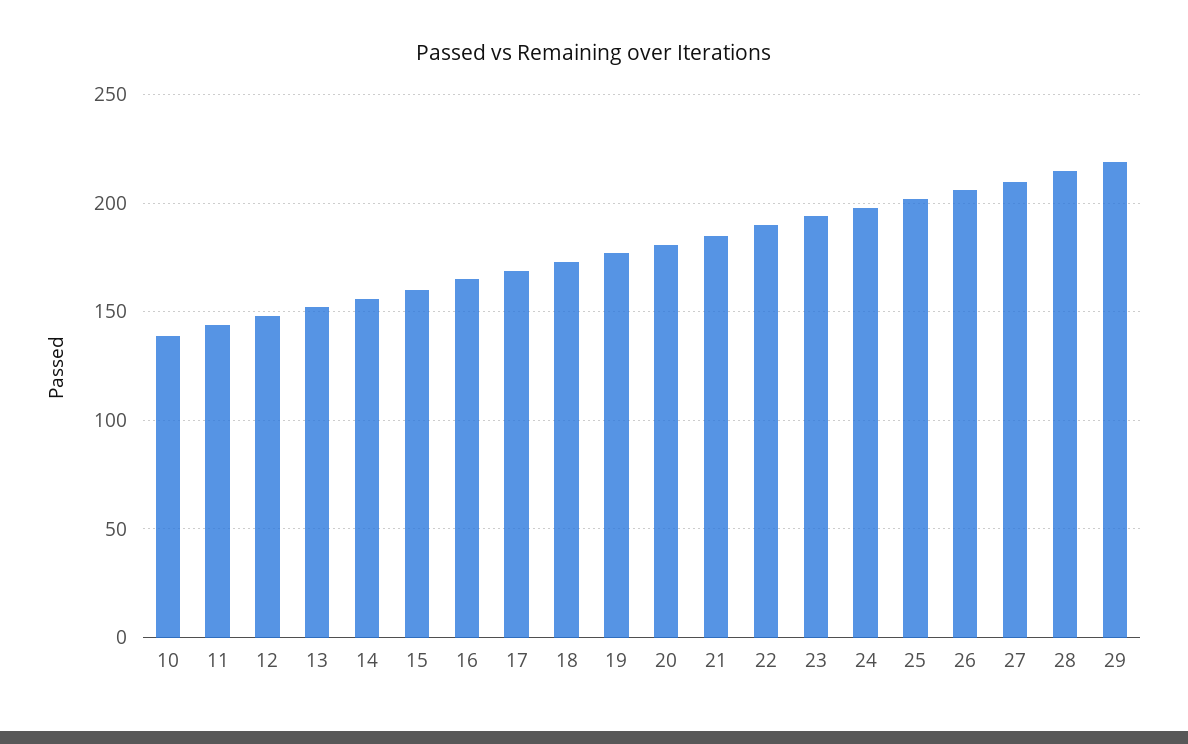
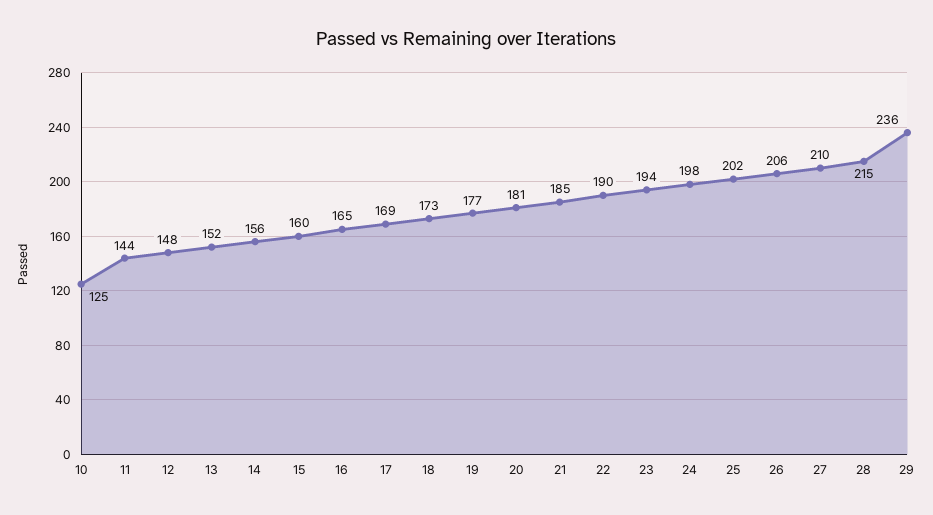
10: 140 -> 125
29: 220 -> 236

